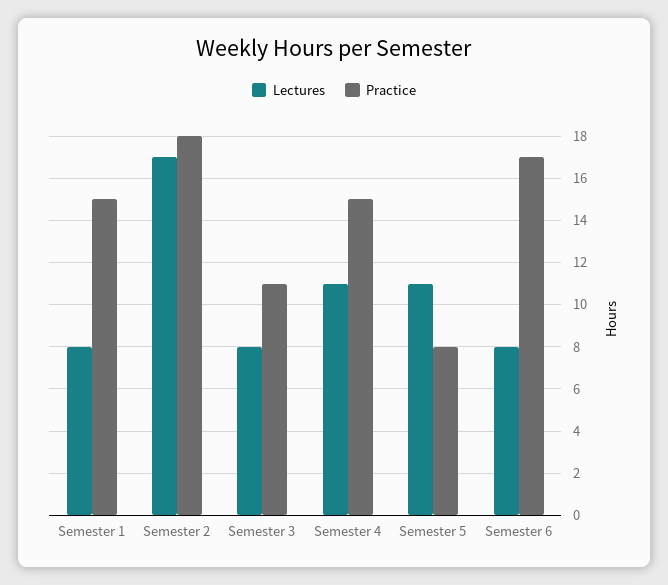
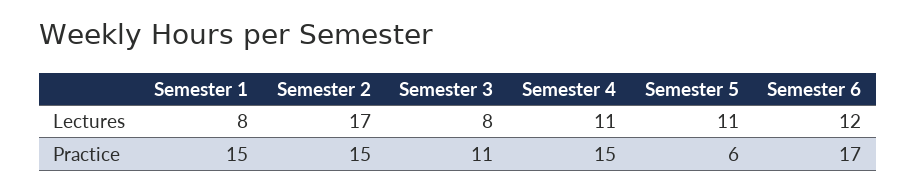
Practice, Semester 2: 18 -> 15
Practice, Semester 5: 8 -> 6
Lectures, Semester 6: 8 -> 12

